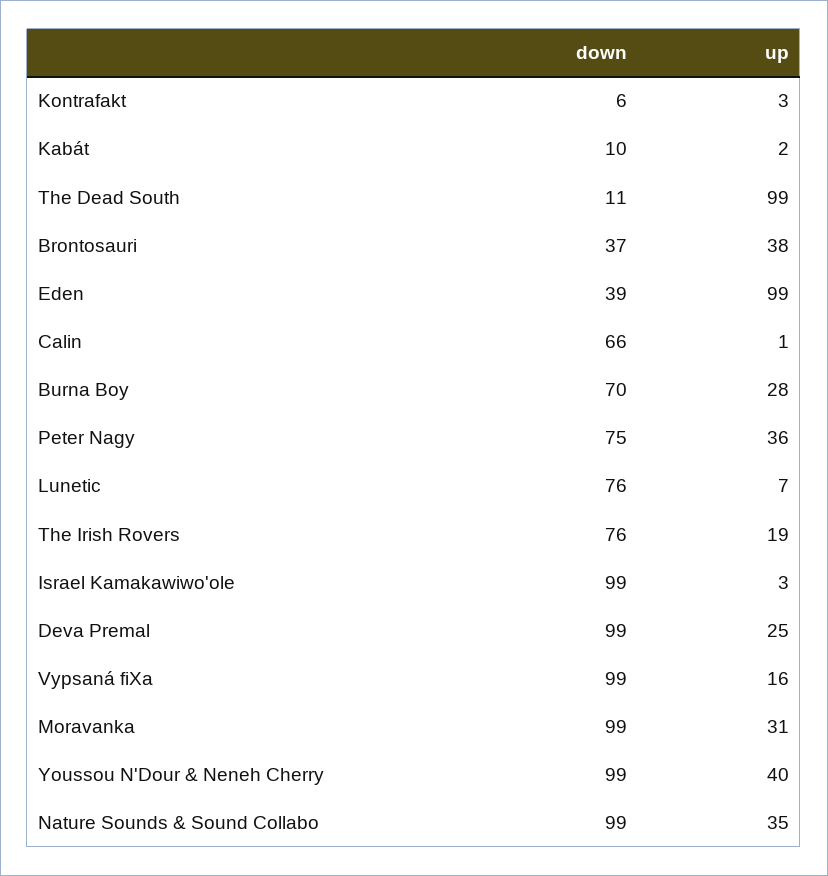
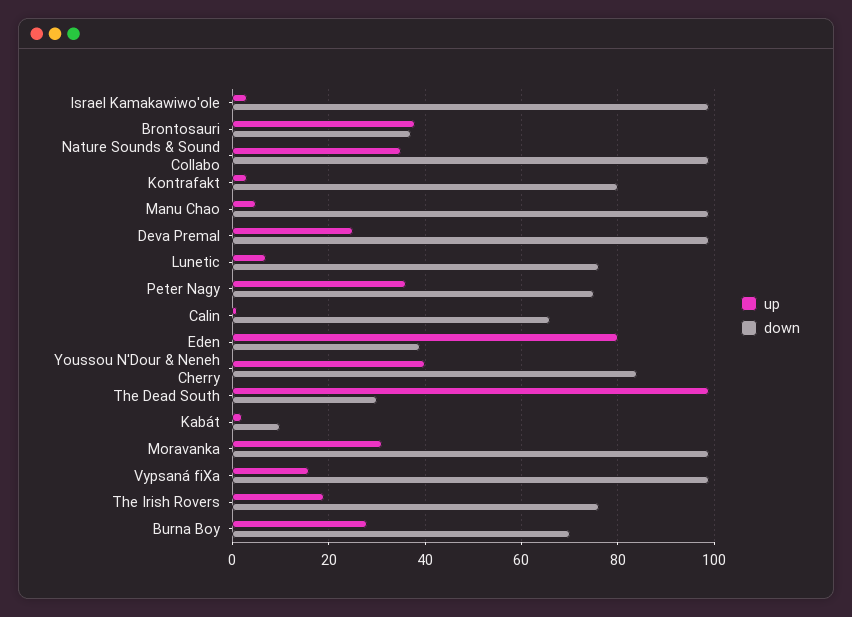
down, Kontrafakt: 6 -> 80
down, The Dead South: 11 -> 30
up, Eden: 99 -> 80
down, Youssou N'Dour & Neneh Cherry: 99 -> 85
up, Manu Chao: none -> 5
down, Manu Chao: none -> 100

